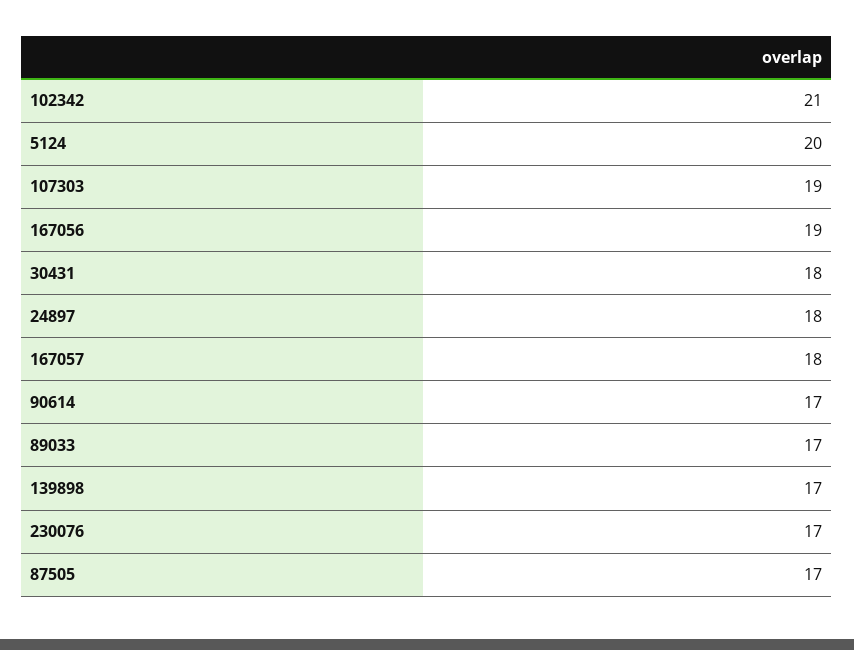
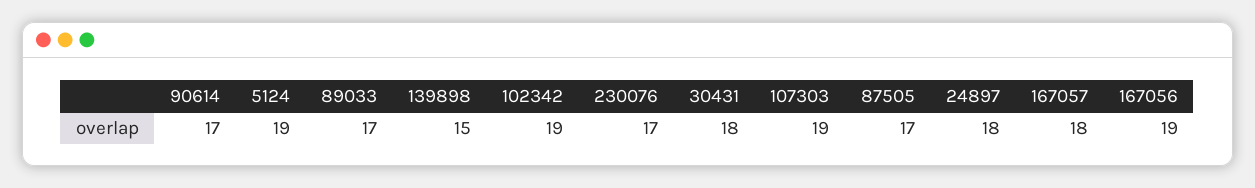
102342: 21 -> 19
5124: 20 -> 19
139898: 17 -> 15

